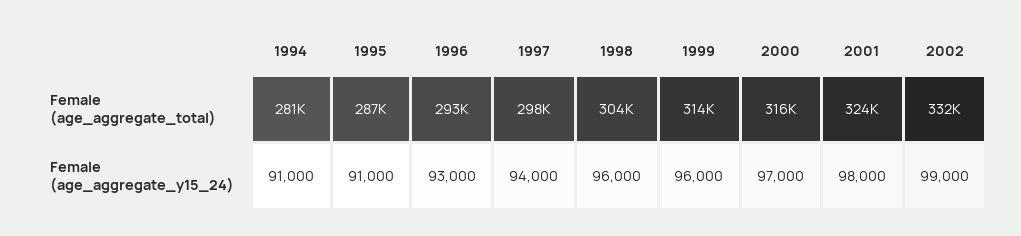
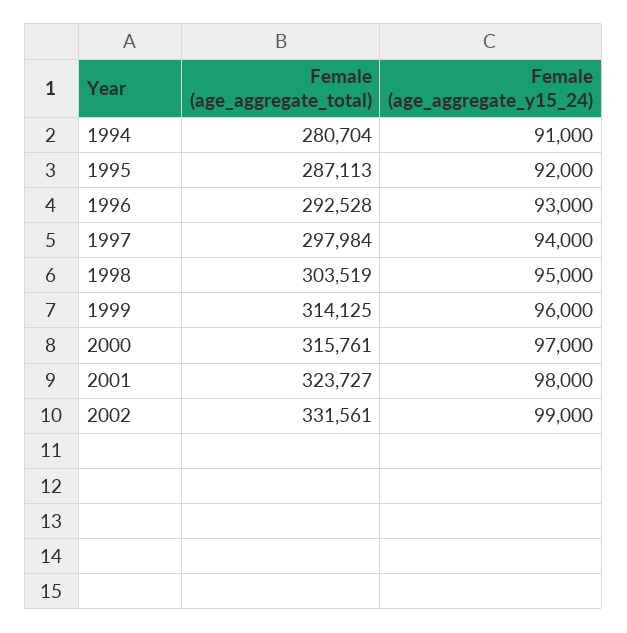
1995, Female (age_aggregate_y15_24): 91000 -> 92000
1998, Female (age_aggregate_y15_24): 96000 -> 95000

